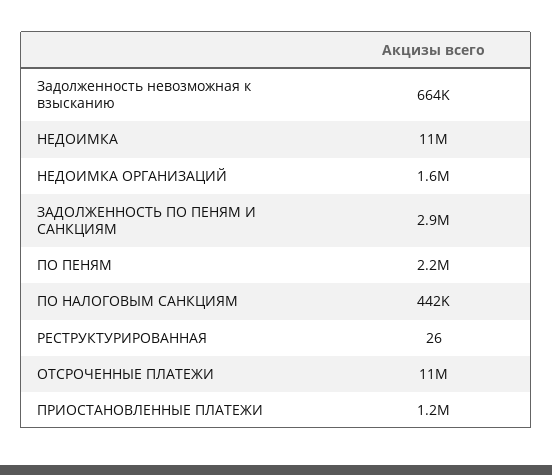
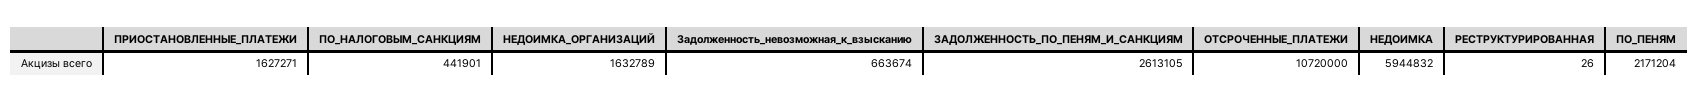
НЕДОИМКА: 11000000 -> 5944832
ЗАДОЛЖЕННОСТЬ ПО ПЕНЯМ И САНКЦИЯМ: 2900000 -> 2613105
ПРИОСТАНОВЛЕННЫЕ ПЛАТЕЖИ: 1200000 -> 1627271

